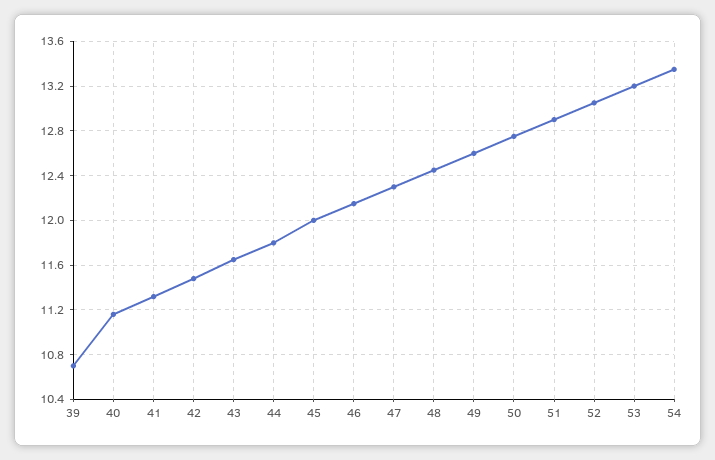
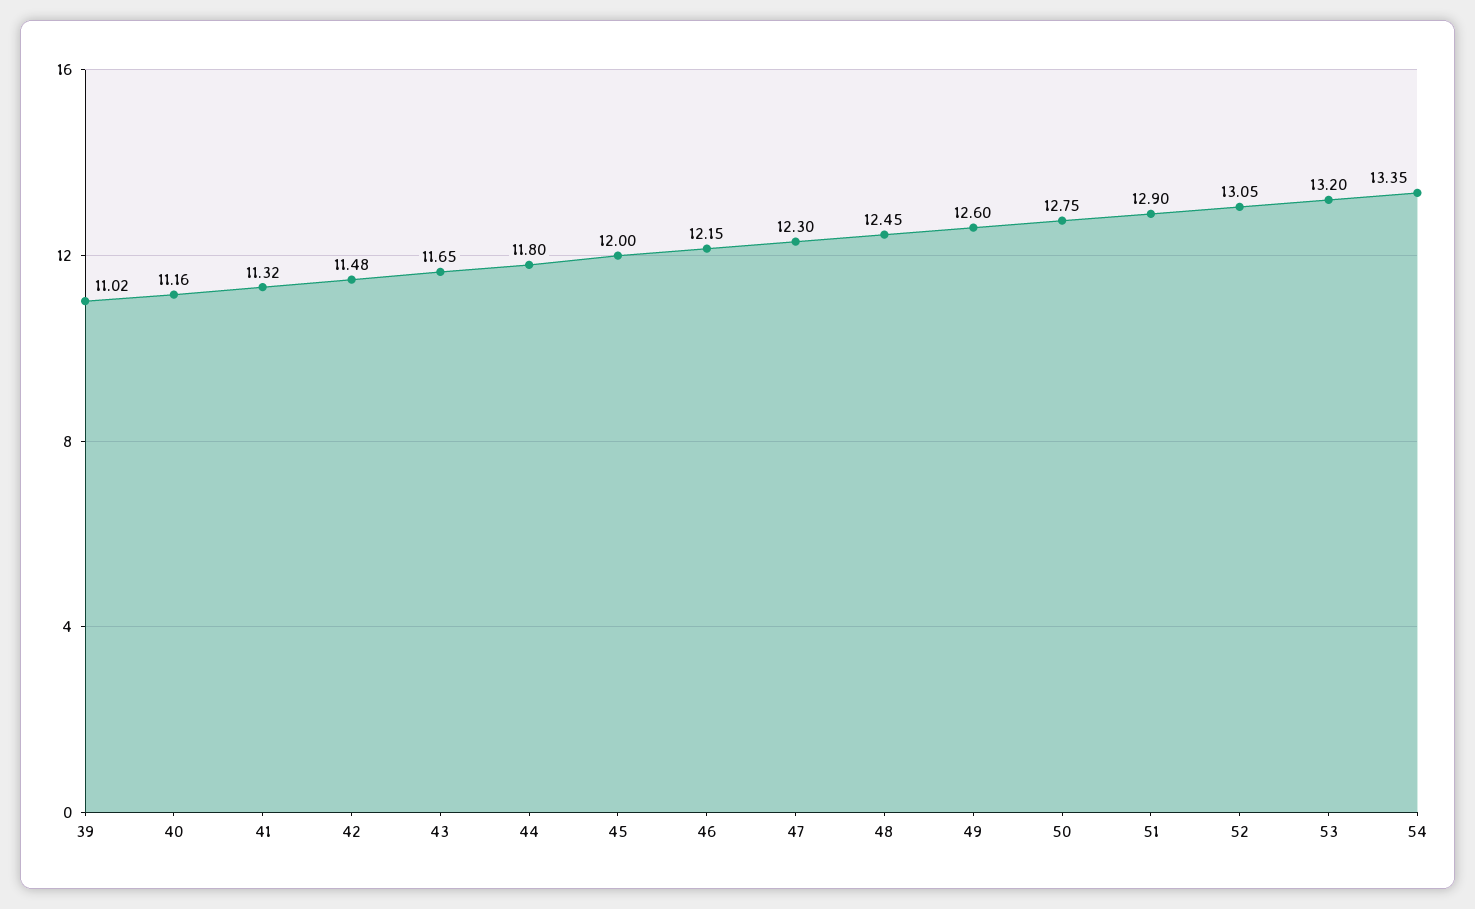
39: 10.7 -> 11.02

